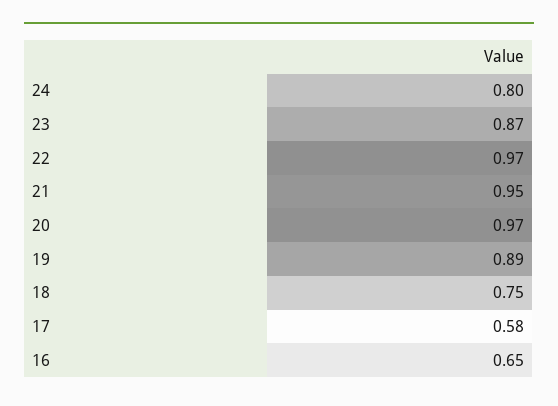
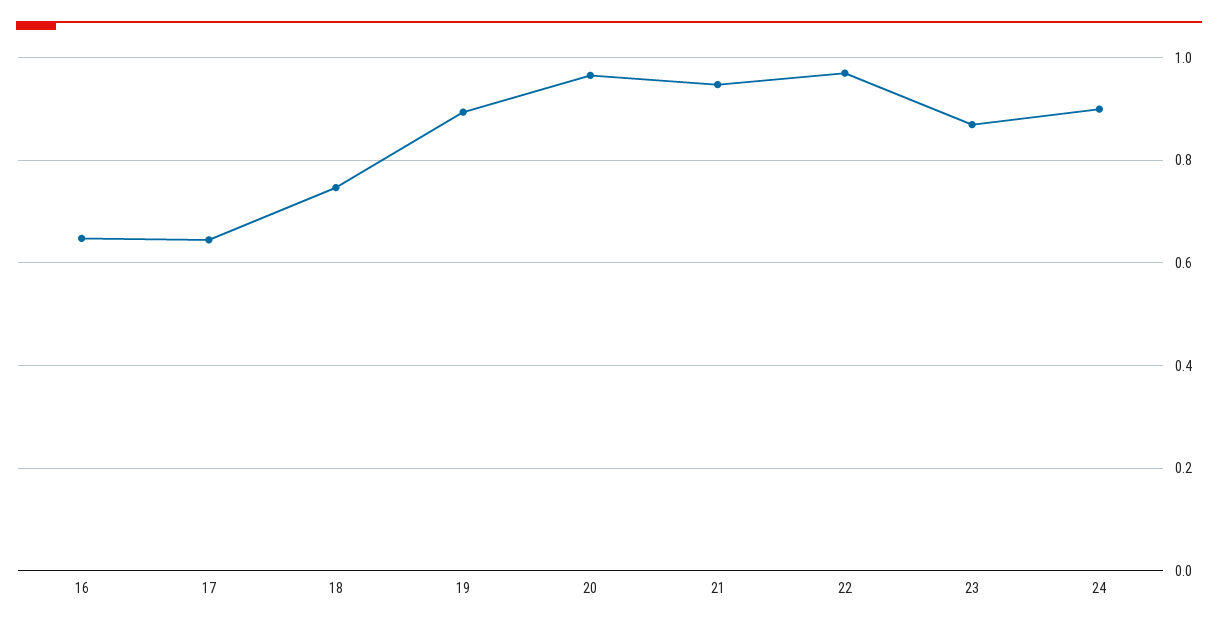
24: 0.8 -> 0.9
17: 0.58 -> 0.64

